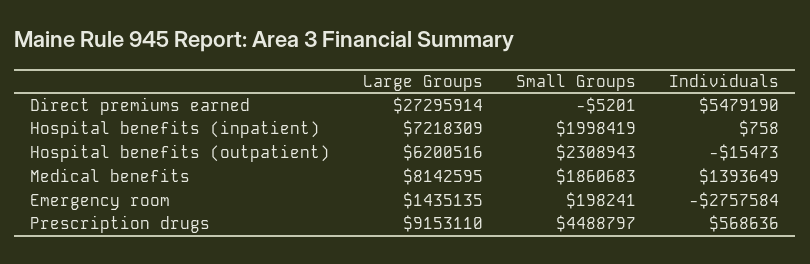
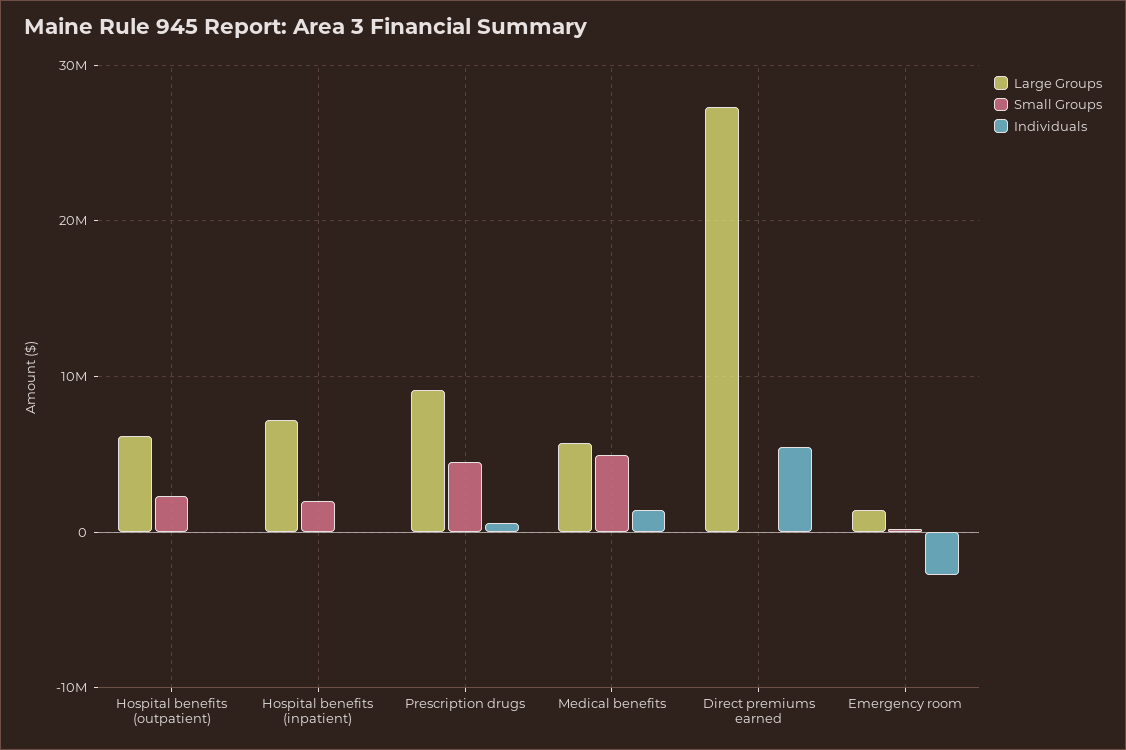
Large Groups, Medical benefits: 8142595 -> 6000000
Small Groups, Medical benefits: 1860683 -> 5000000

